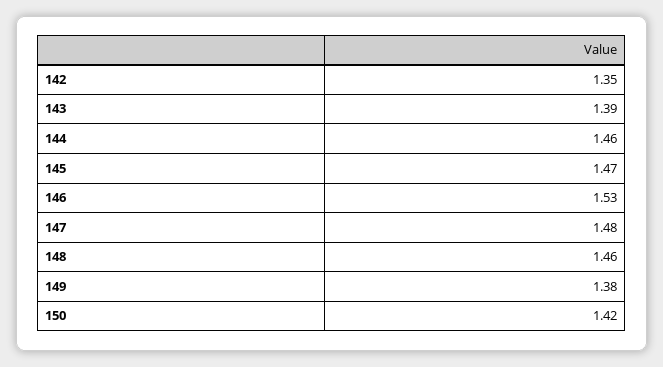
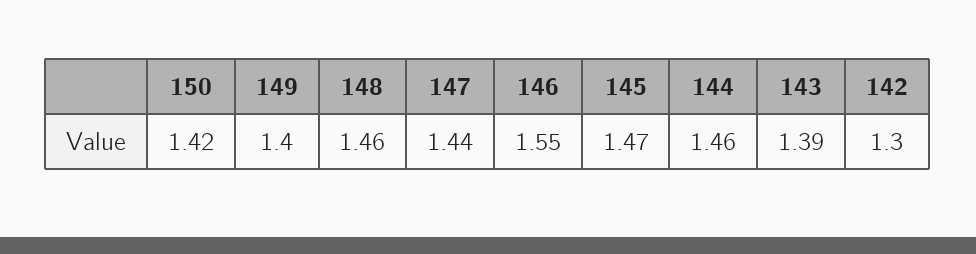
142: 1.35 -> 1.3
146: 1.53 -> 1.55
147: 1.48 -> 1.44
149: 1.38 -> 1.4

